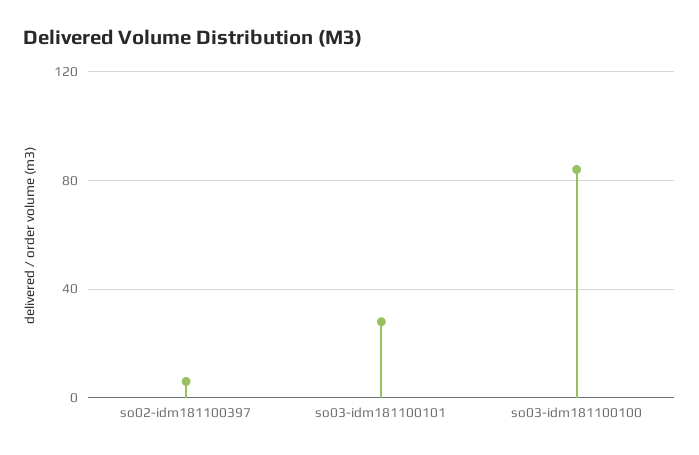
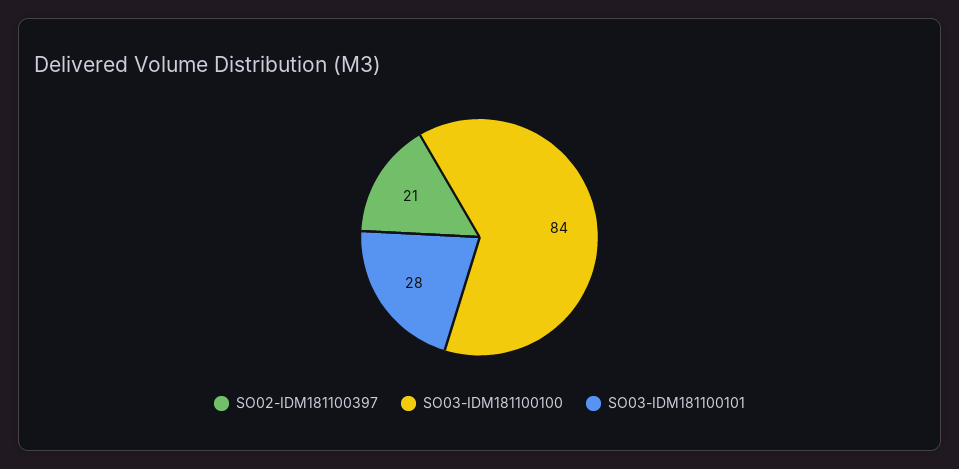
so02-idm181100397: 5 -> 21

